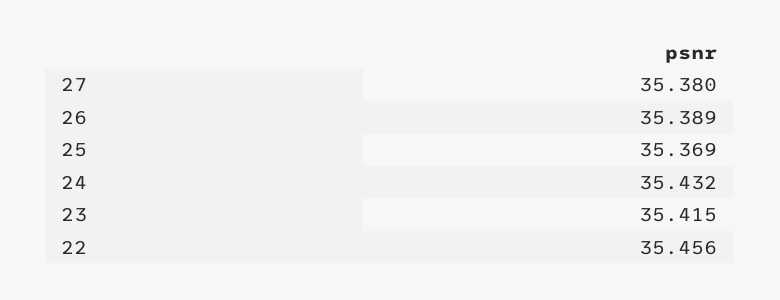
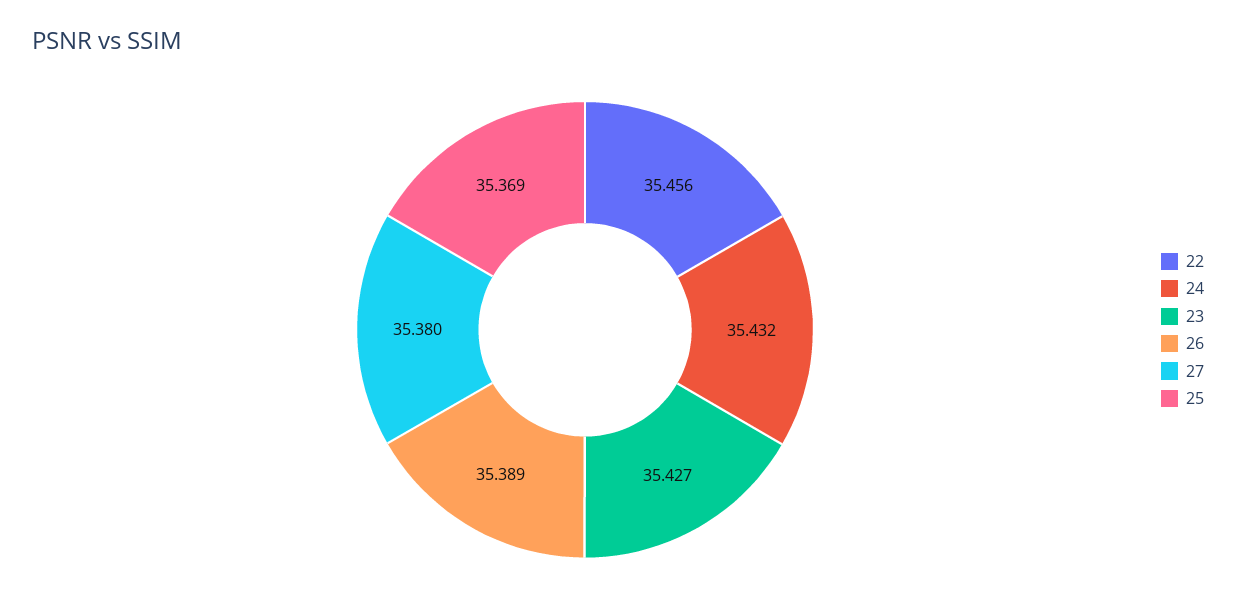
23: 35.415 -> 35.427

